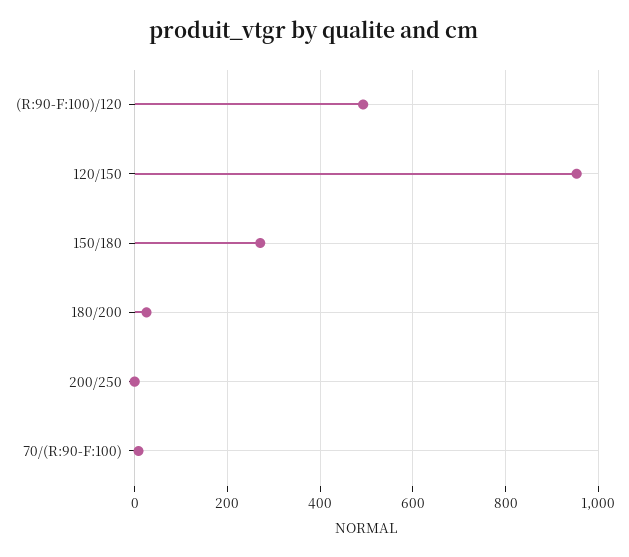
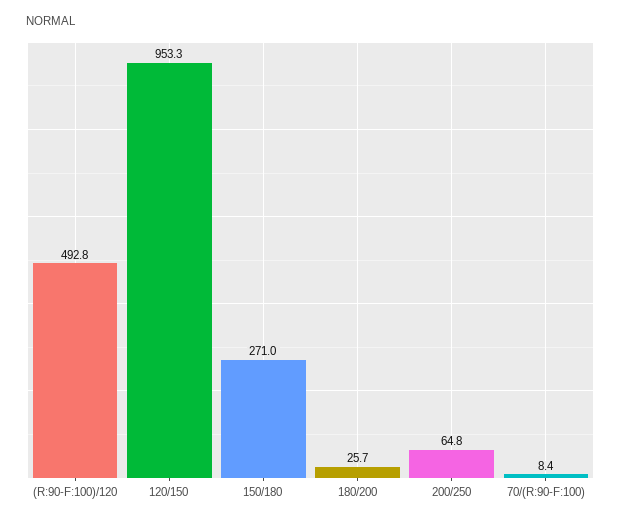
200/250: 0 -> 64.8

